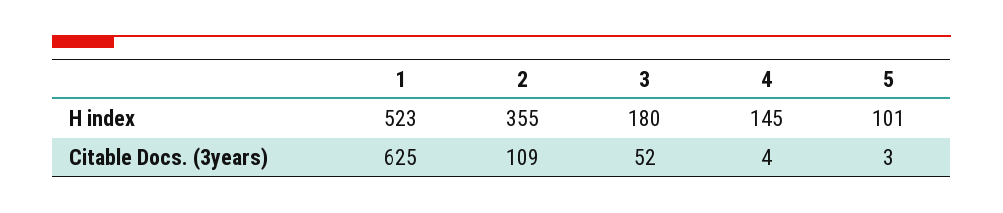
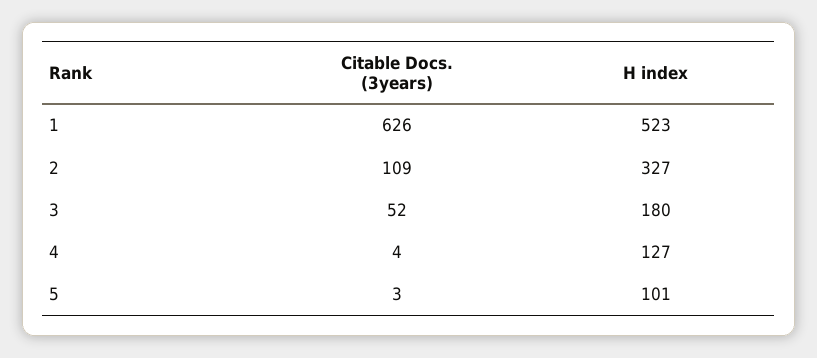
2, H index: 355 -> 327
4, H index: 145 -> 127
1, Citable Docs. (3years): 625 -> 626

